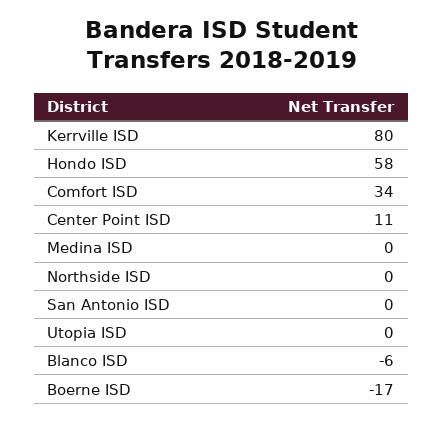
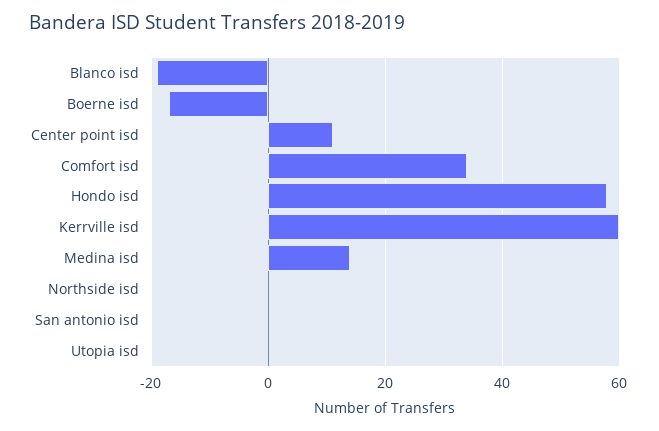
Kerrville ISD: 80 -> 60
Medina ISD: 0 -> 15
Blanco ISD: -6 -> -20

